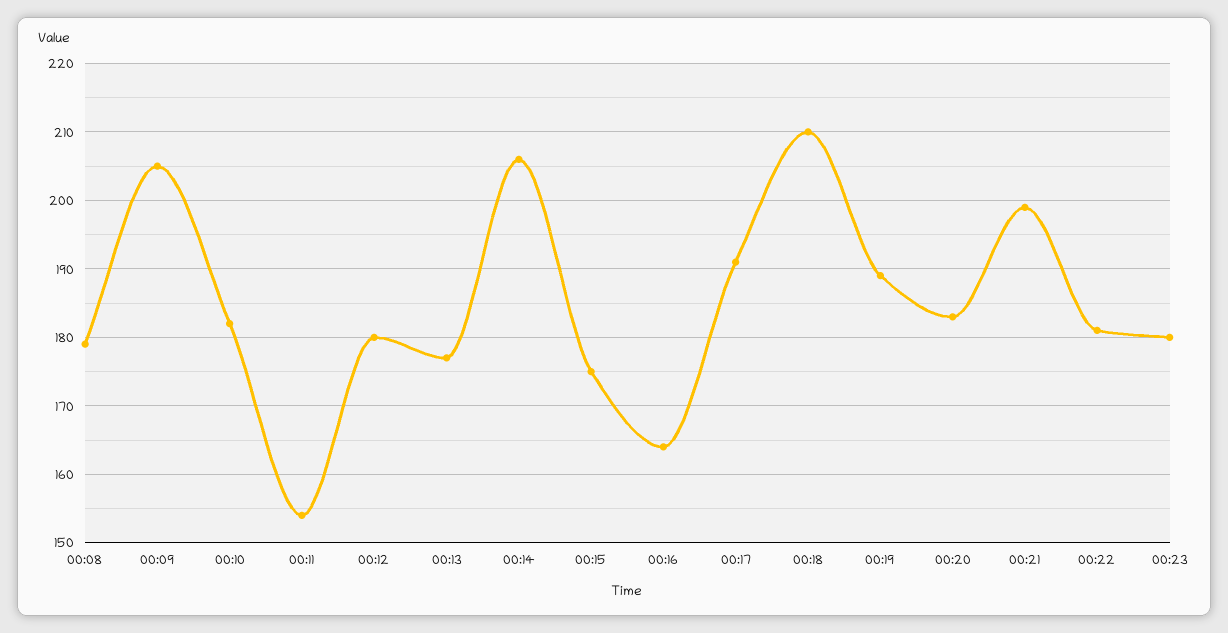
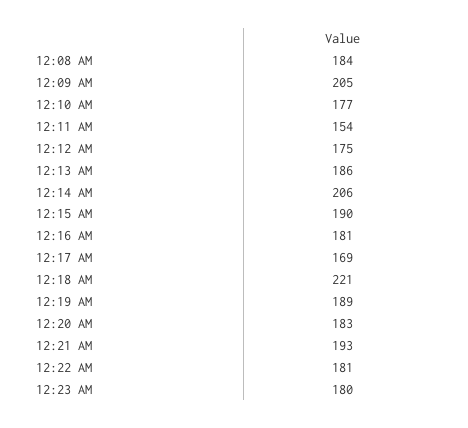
00:08: 179 -> 184
00:10: 182 -> 177
00:12: 180 -> 175
00:13: 177 -> 186
00:15: 175 -> 190
00:16: 164 -> 181
00:17: 191 -> 169
00:18: 210 -> 221
00:21: 199 -> 193

